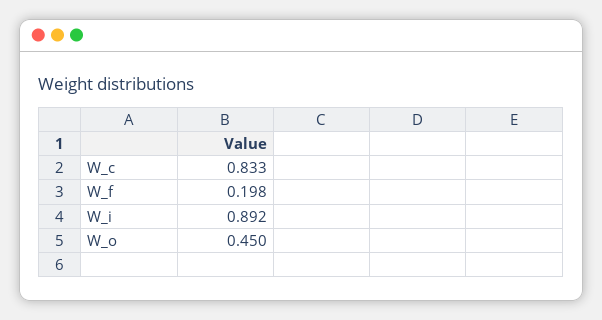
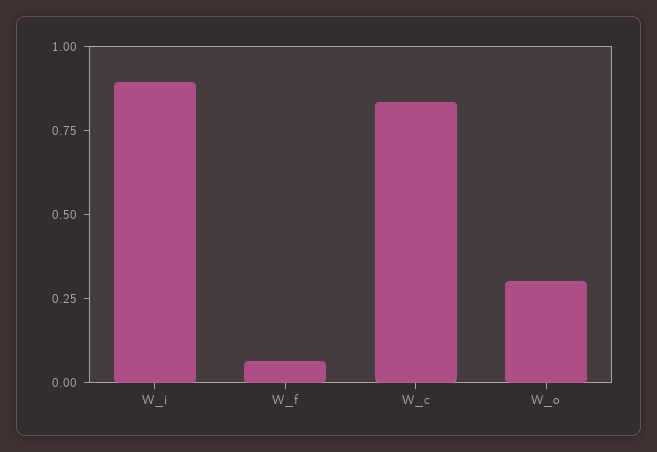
W_f: 0.198 -> 0.05
W_o: 0.45 -> 0.3

